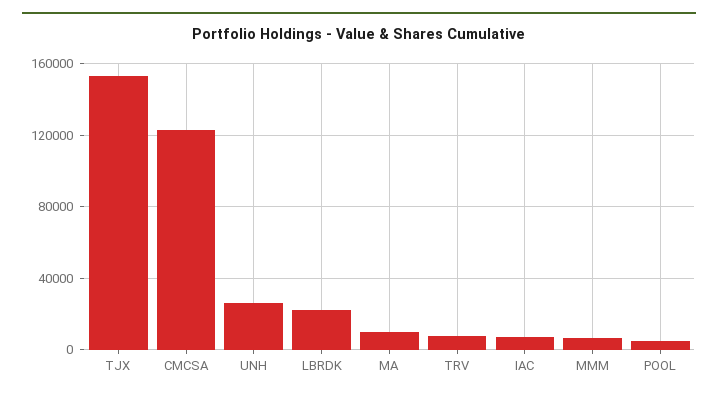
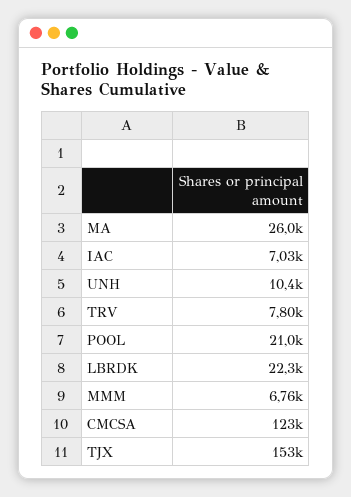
UNH: 25000 -> 10400
MA: 10000 -> 26000
POOL: 5000 -> 21000

